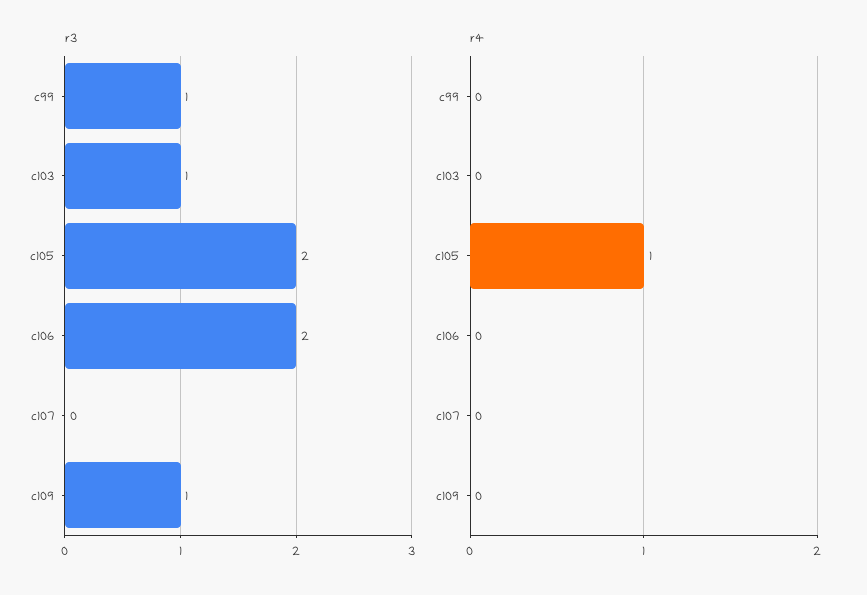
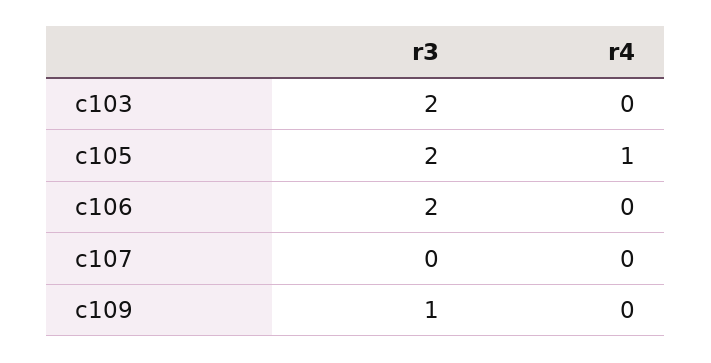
r3, c99: 1 -> none
r3, c103: 1 -> 2
r4, c99: 0 -> none

